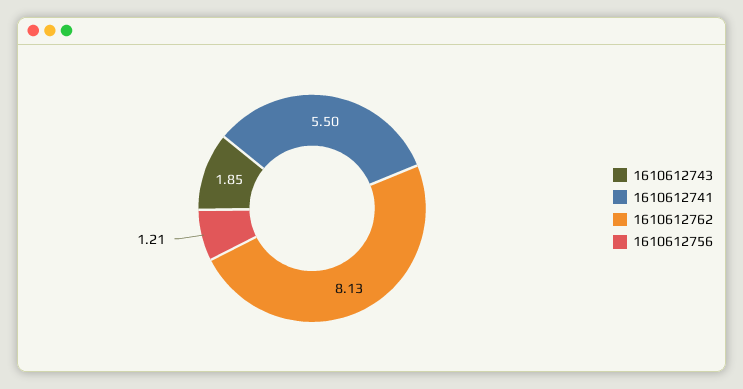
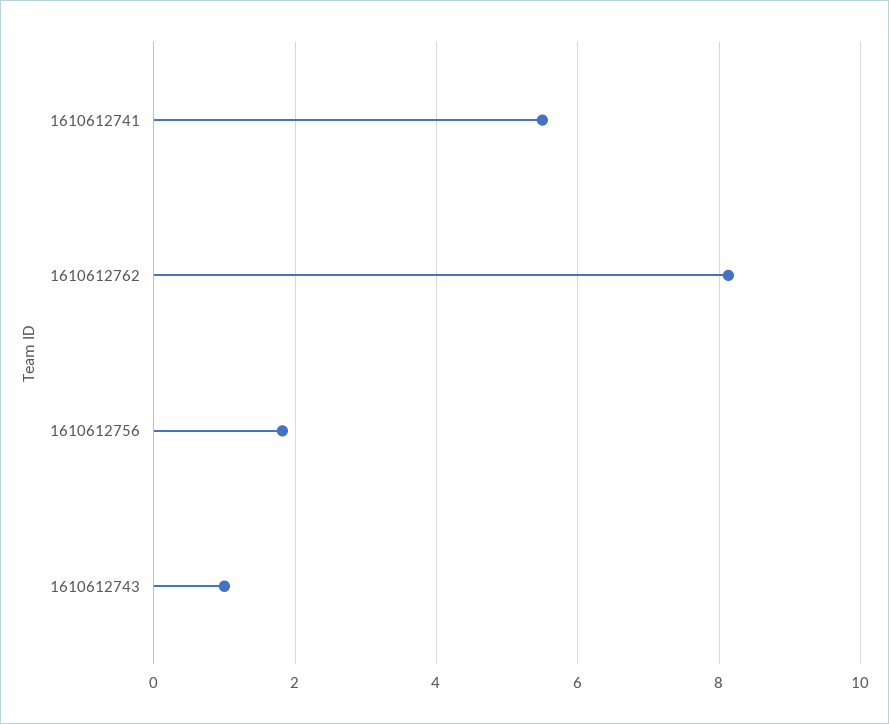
1610612743: 1.85 -> 1
1610612756: 1.21 -> 1.8

